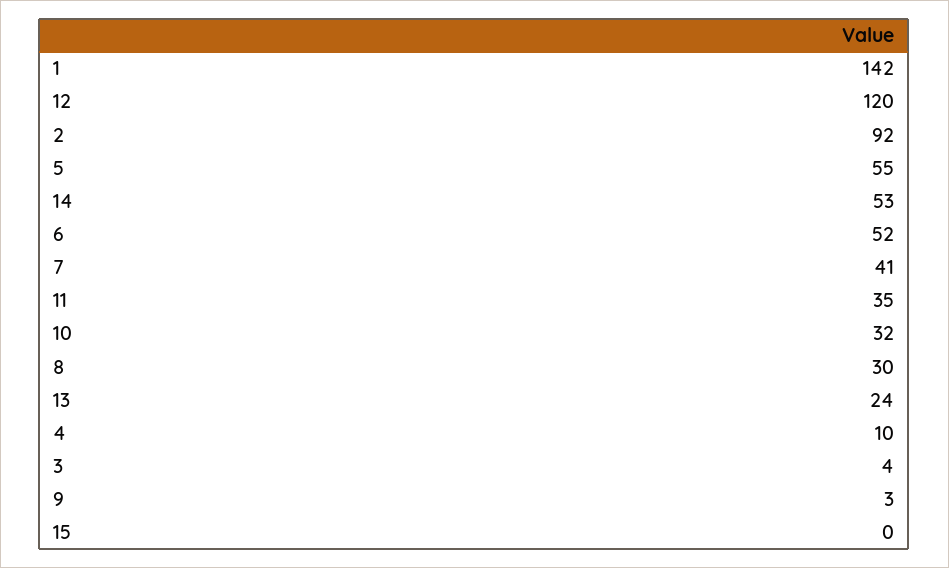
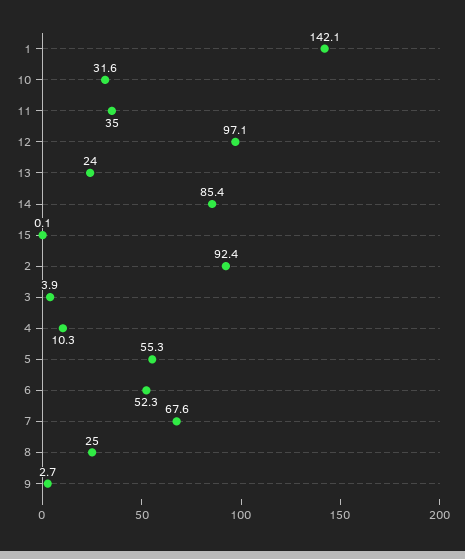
12: 120 -> 97.1
14: 53 -> 85.4
7: 41 -> 67.6
8: 30 -> 25

